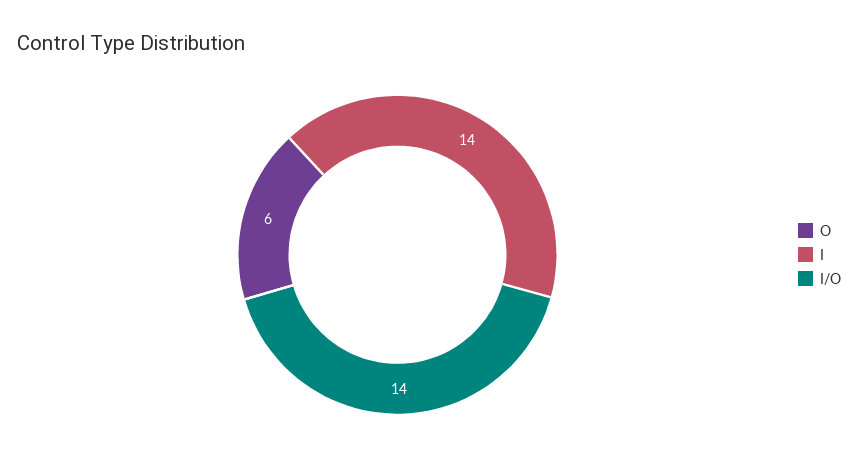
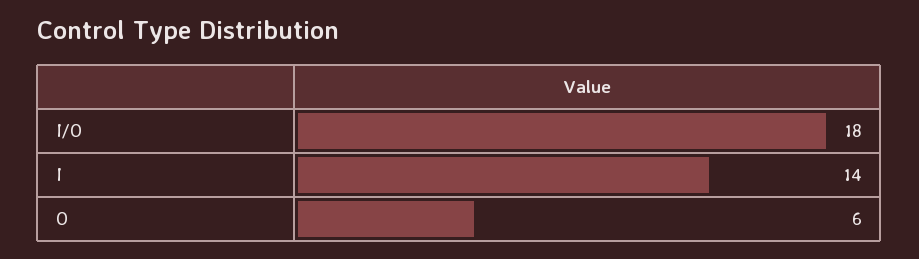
I/O: 14 -> 18

